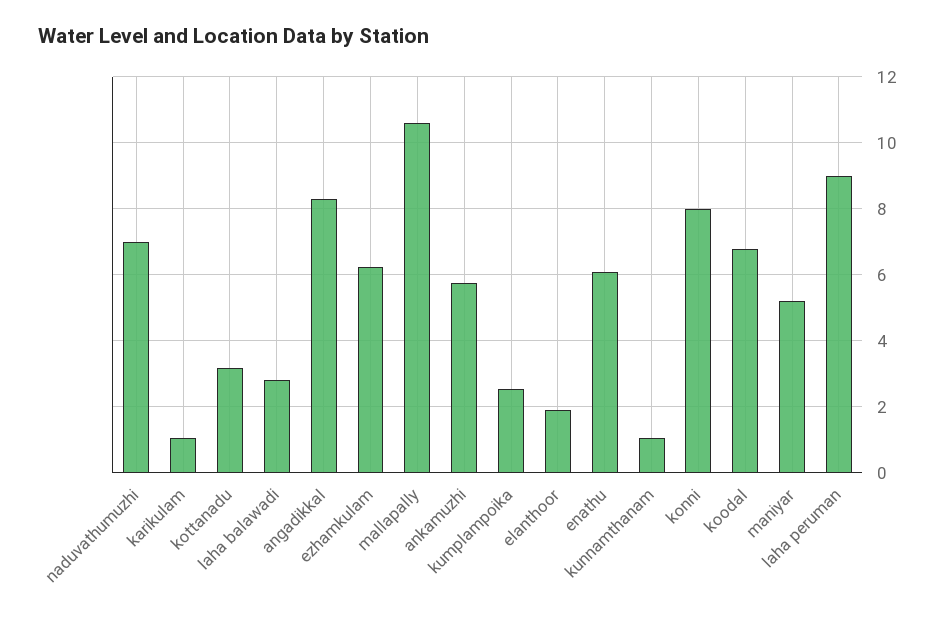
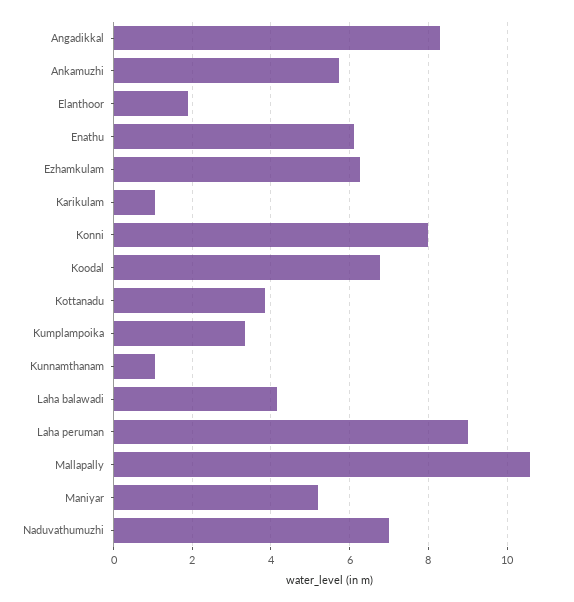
kottanadu: 3.2 -> 3.8
laha balawadi: 2.8 -> 4.2
kumplampoika: 2.6 -> 3.4

